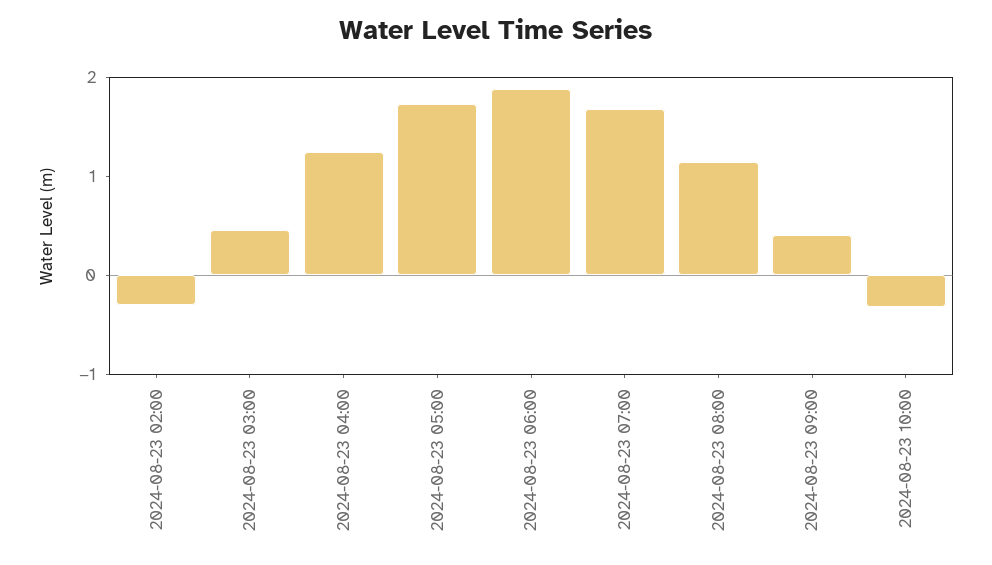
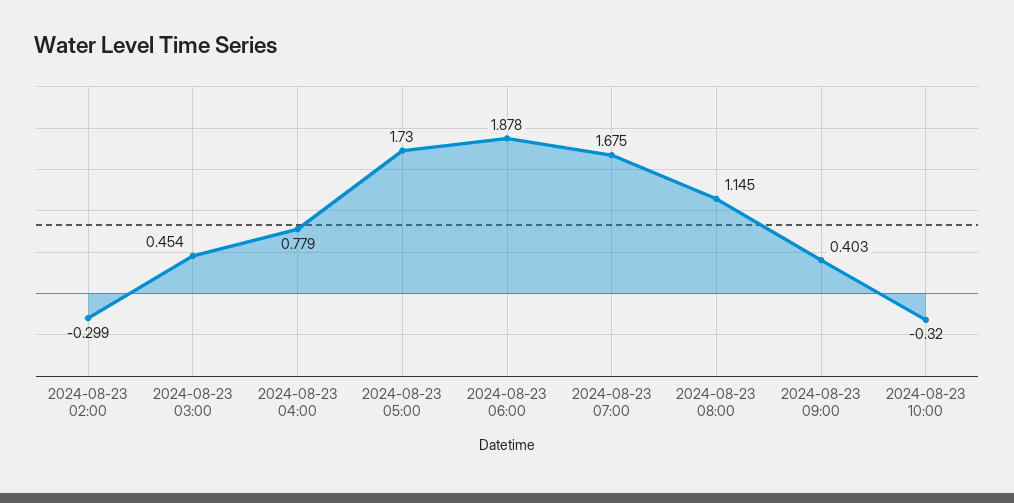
2024-08-23 04:00: 1.2 -> 0.779

